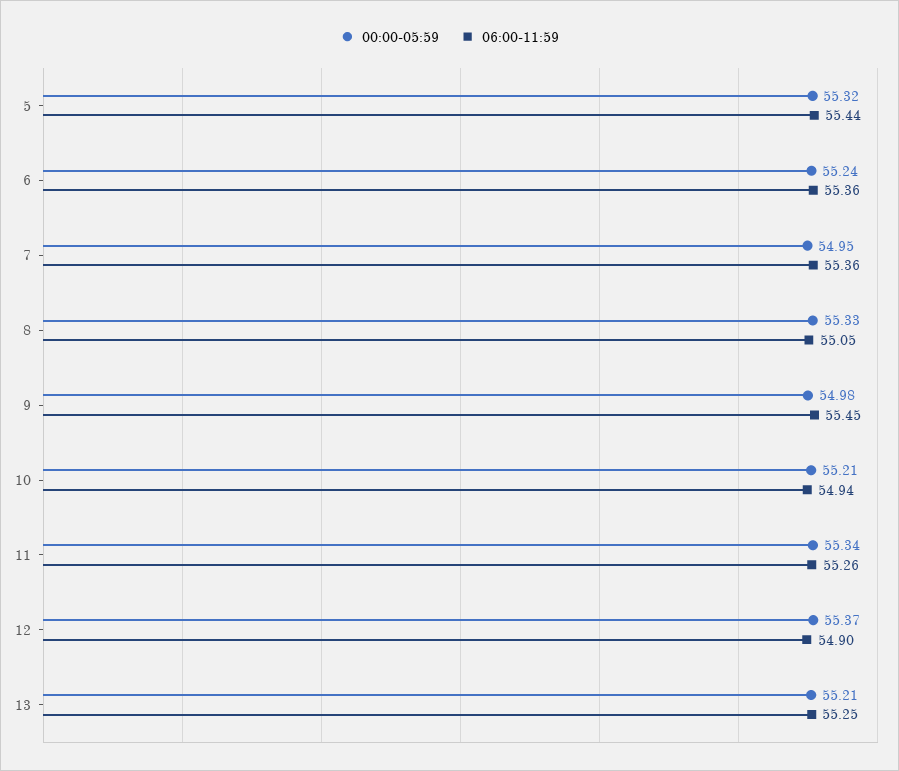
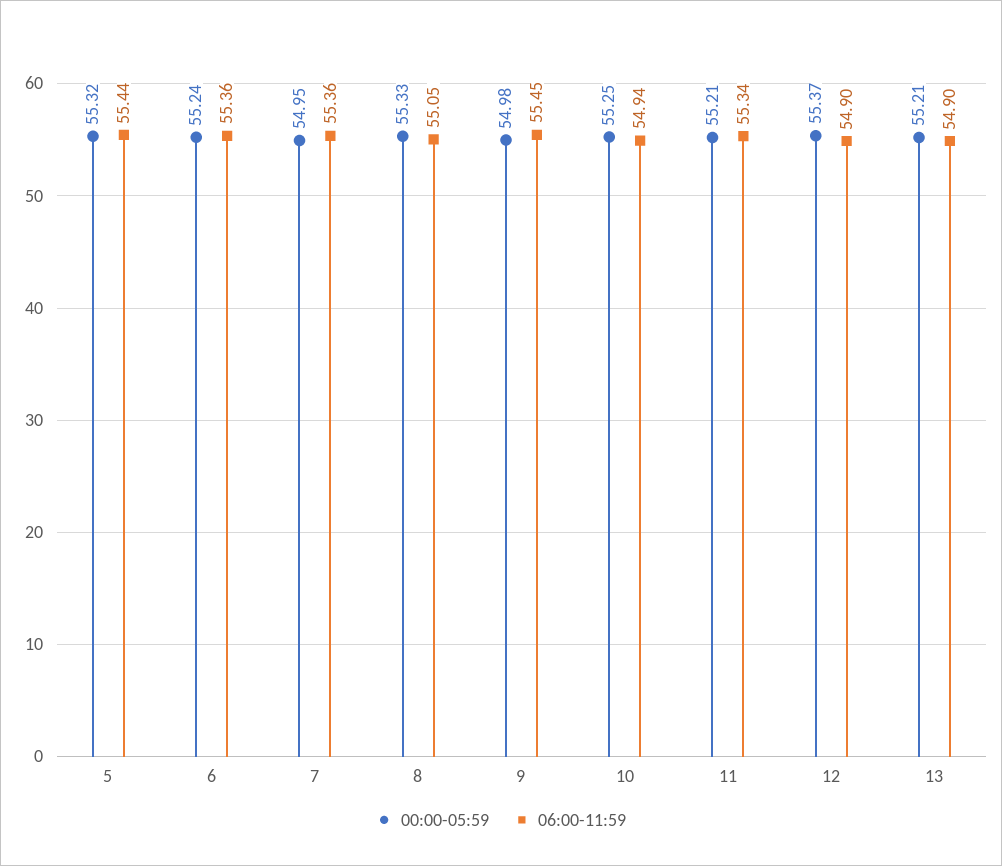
00:00-05:59, 10: 55.21 -> 55.25
00:00-05:59, 11: 55.34 -> 55.21
06:00-11:59, 11: 55.26 -> 55.34
06:00-11:59, 13: 55.25 -> 54.9

